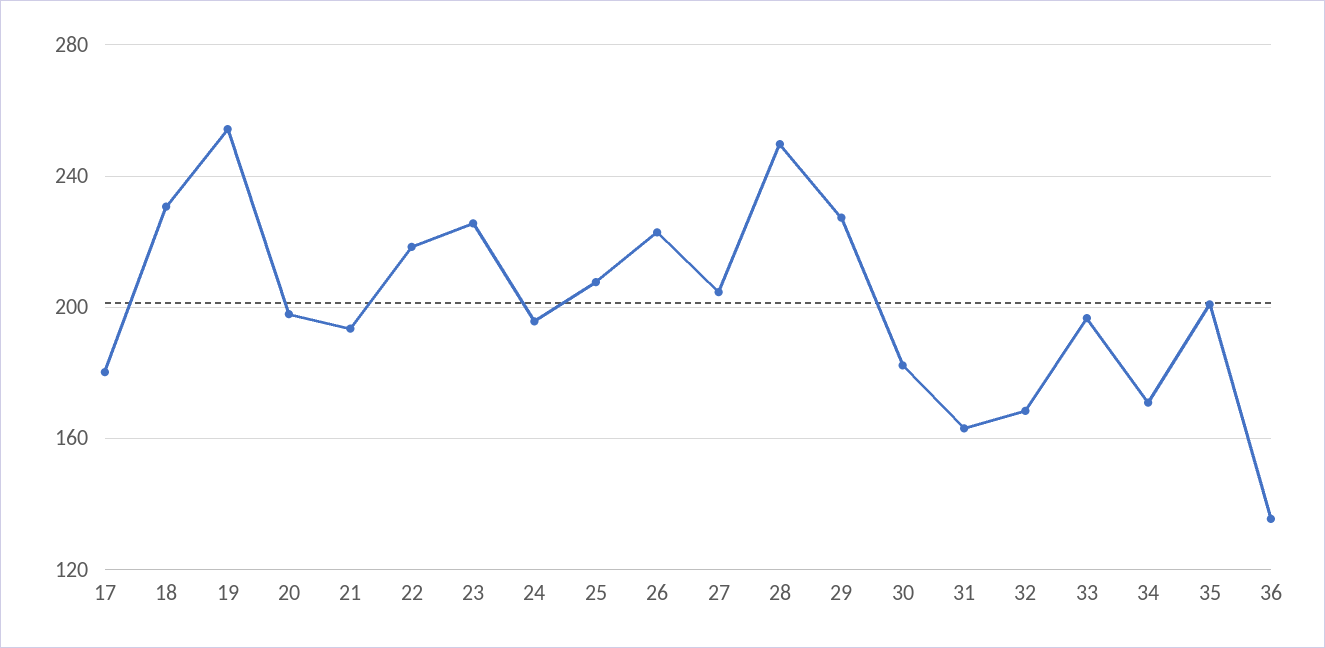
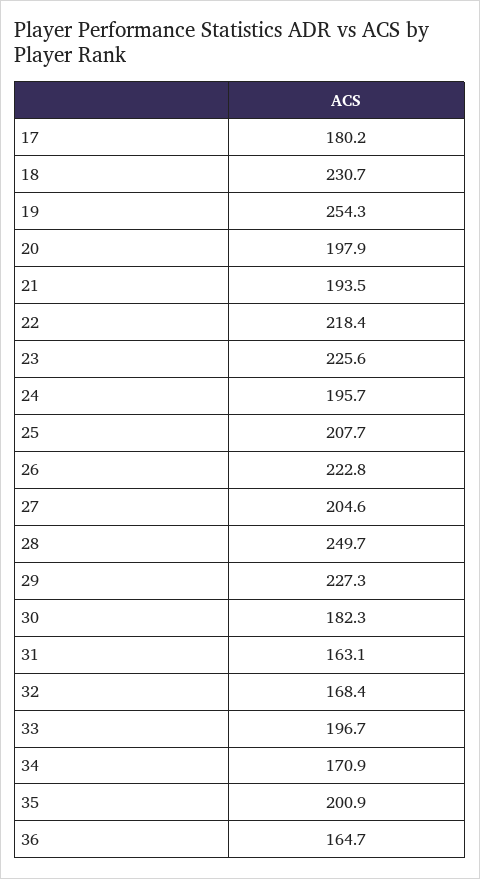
36: 135 -> 164.7

